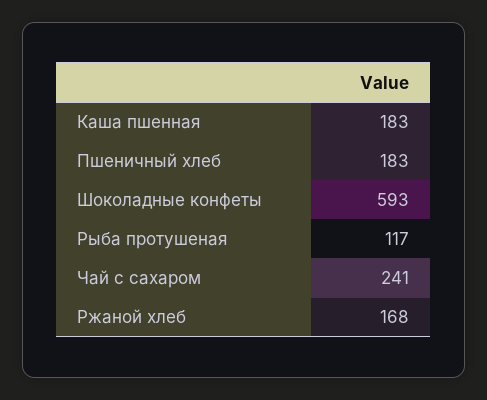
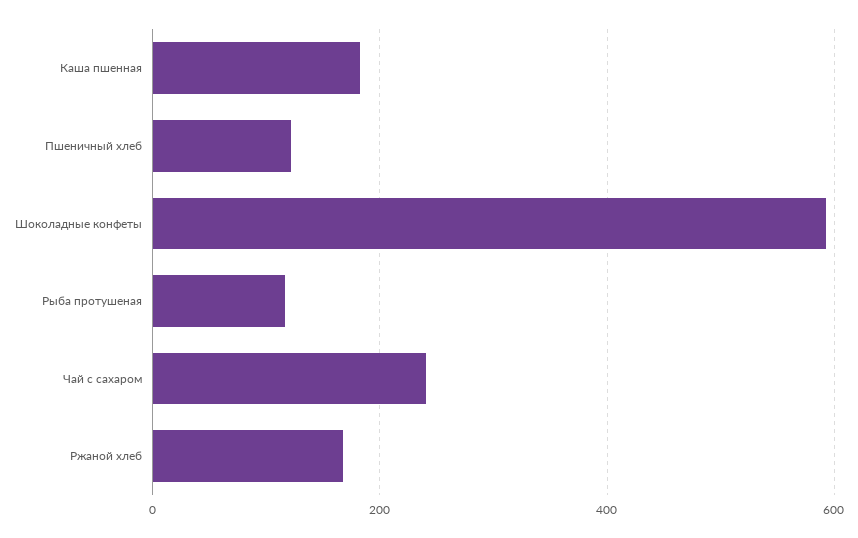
Пшеничный хлеб: 183 -> 120

